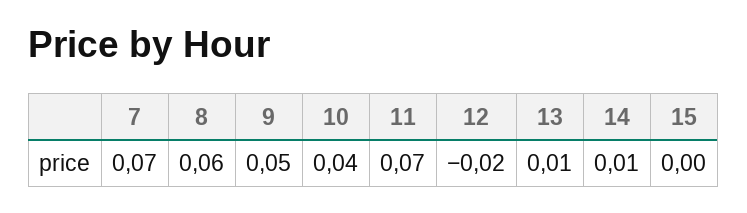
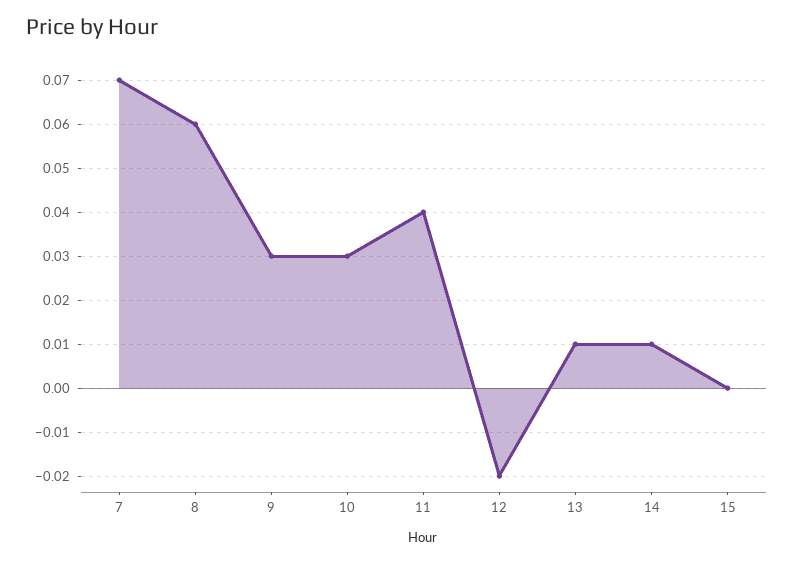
9: 0.05 -> 0.03
10: 0.04 -> 0.03
11: 0.07 -> 0.04

